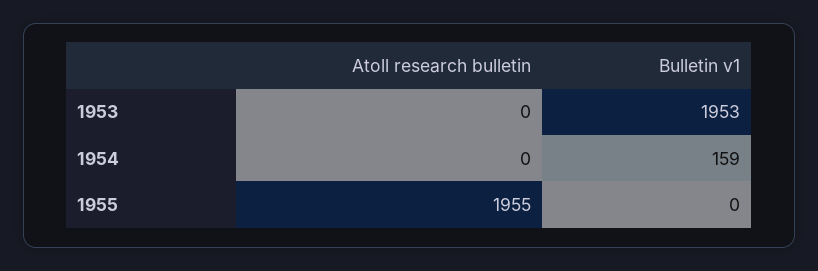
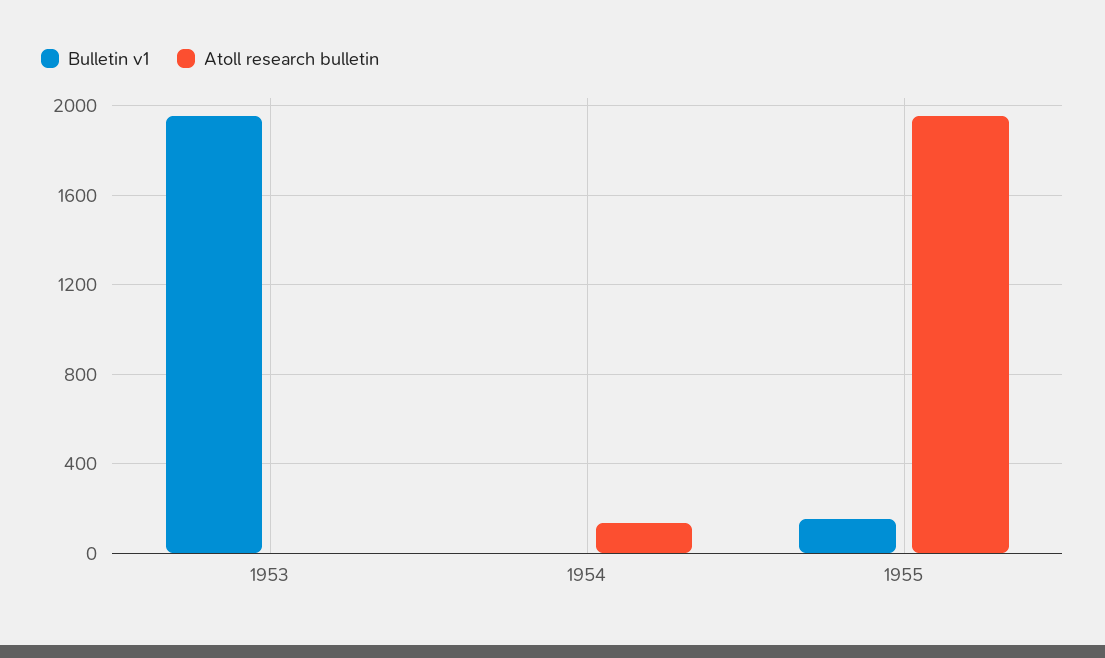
Atoll research bulletin, 1954: 0 -> 150
Bulletin v1, 1954: 159 -> 0
Bulletin v1, 1955: 0 -> 150

